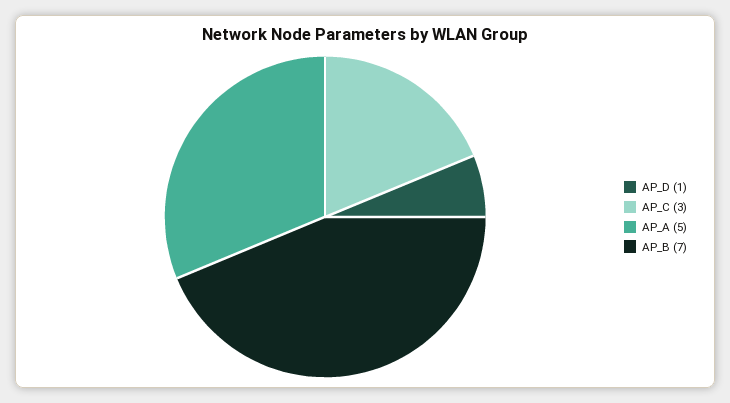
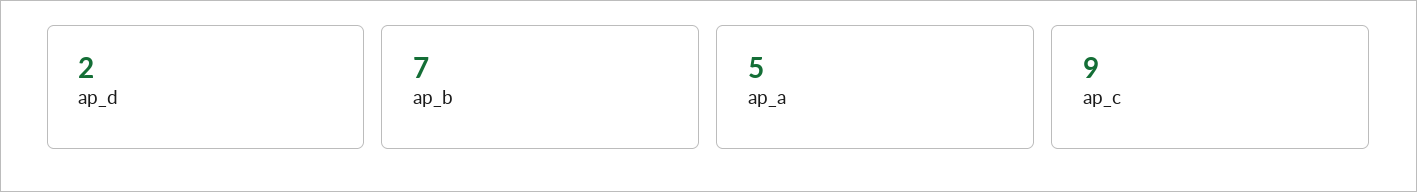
AP_D: 1 -> 2
AP_C: 3 -> 9

